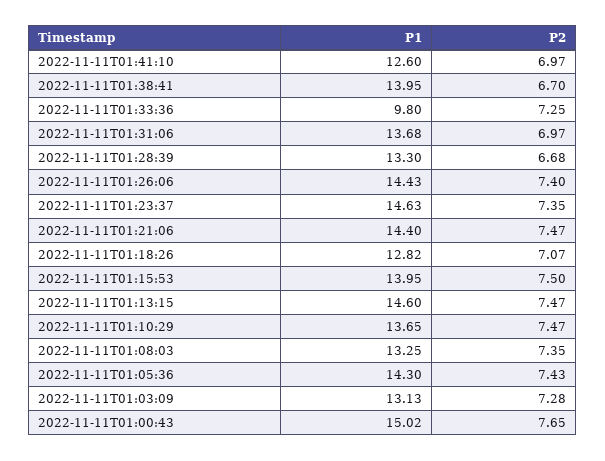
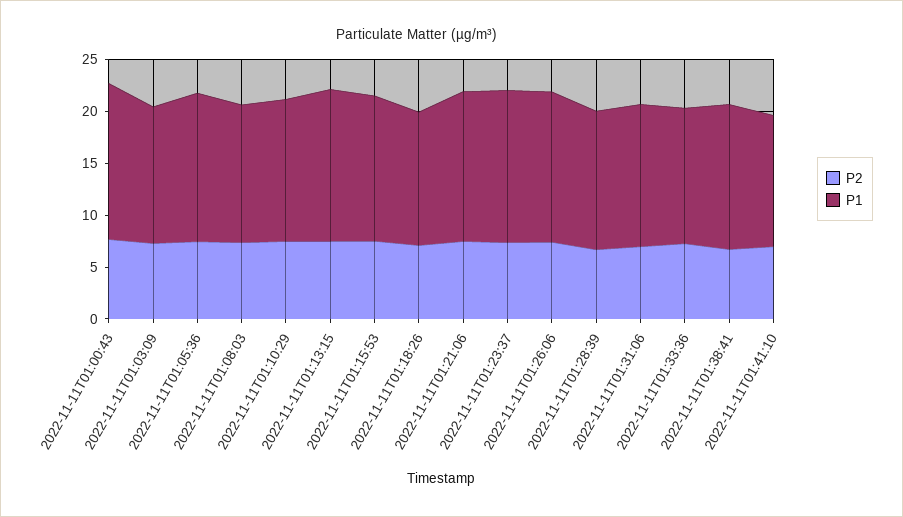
P1, 2022-11-11T01:33:36: 9.8 -> 13

